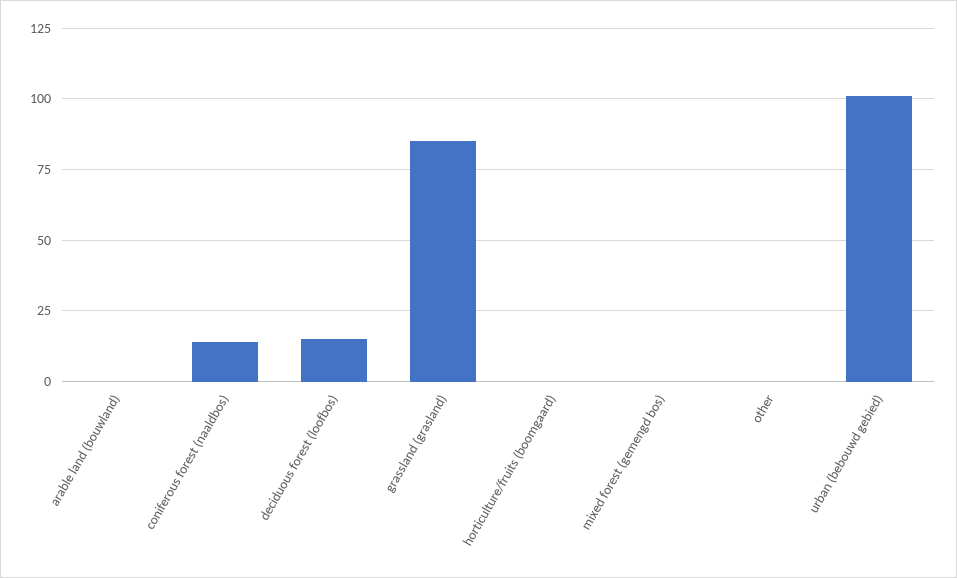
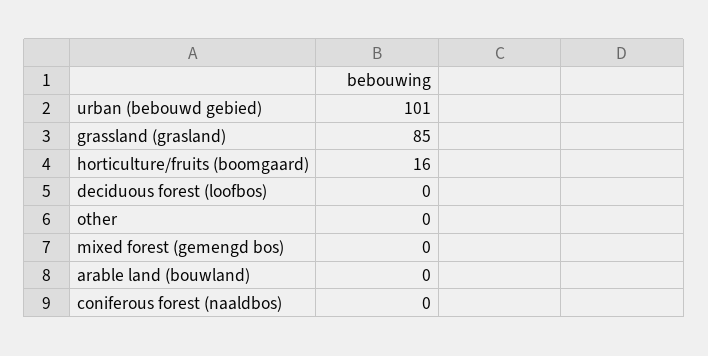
coniferous forest (naaldbos): 15 -> 0
deciduous forest (loofbos): 15 -> 0
horticulture/fruits (boomgaard): 0 -> 16

